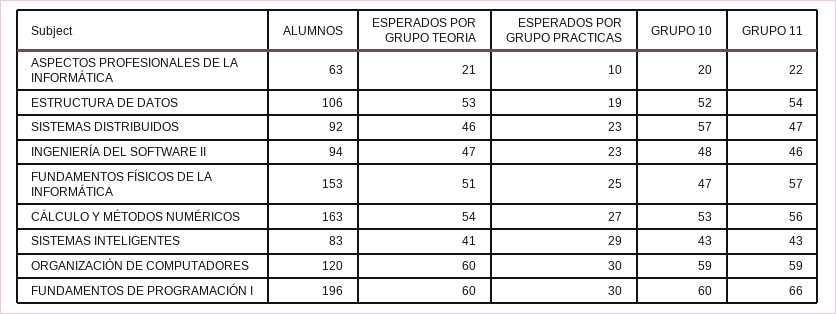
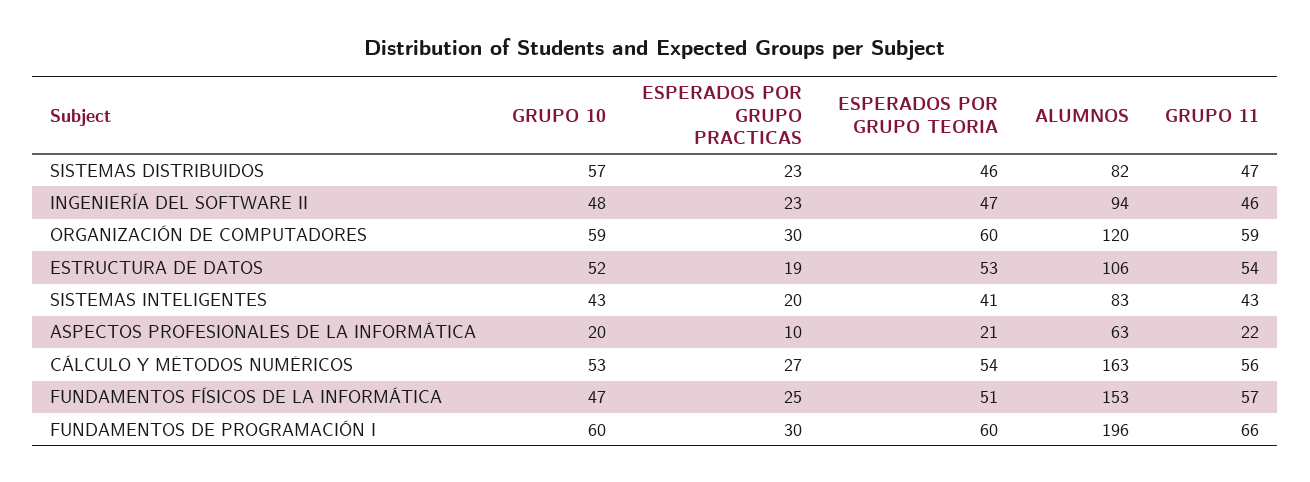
ALUMNOS, SISTEMAS DISTRIBUIDOS: 92 -> 82
ESPERADOS POR GRUPO PRACTICAS, SISTEMAS INTELIGENTES: 29 -> 20

